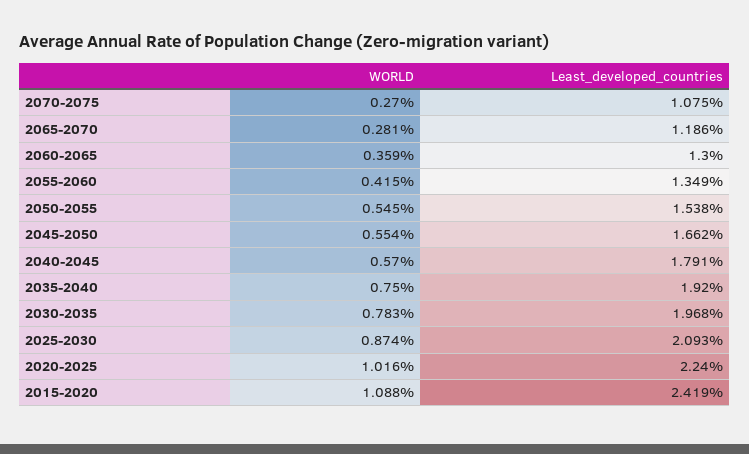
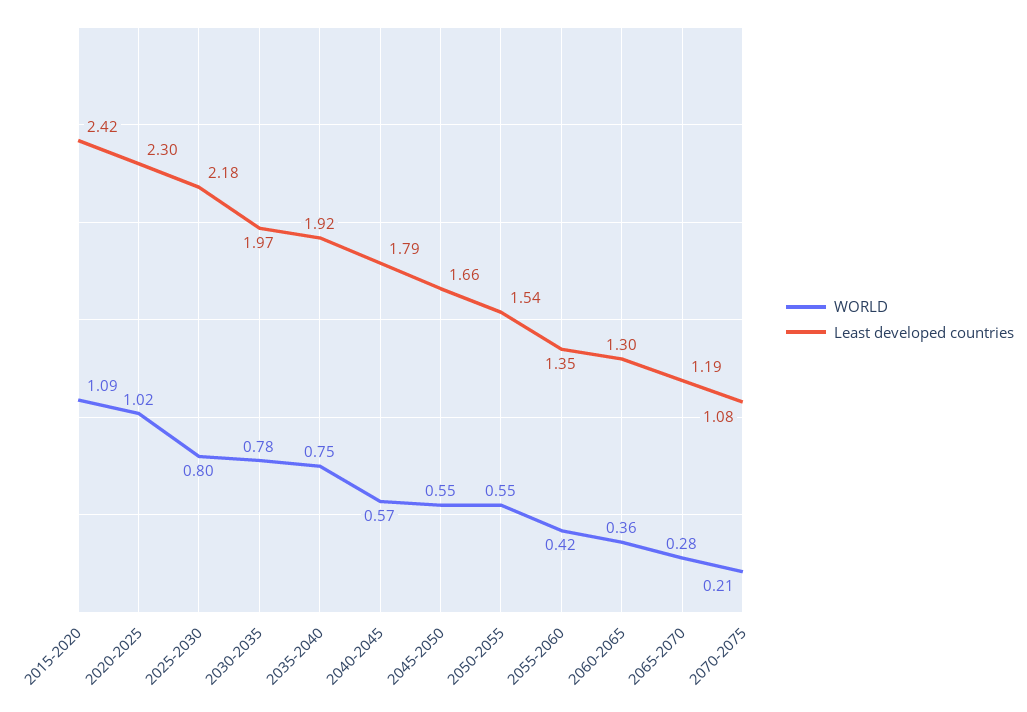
WORLD, 2070-2075: 0.27 -> 0.21
WORLD, 2025-2030: 0.874 -> 0.8
Least_developed_countries, 2025-2030: 2.093 -> 2.18
Least_developed_countries, 2020-2025: 2.24 -> 2.3

